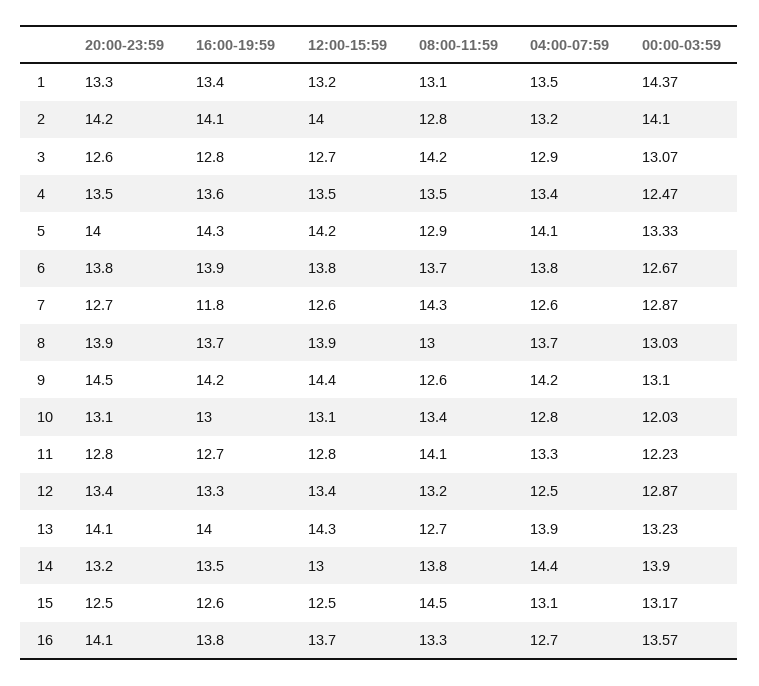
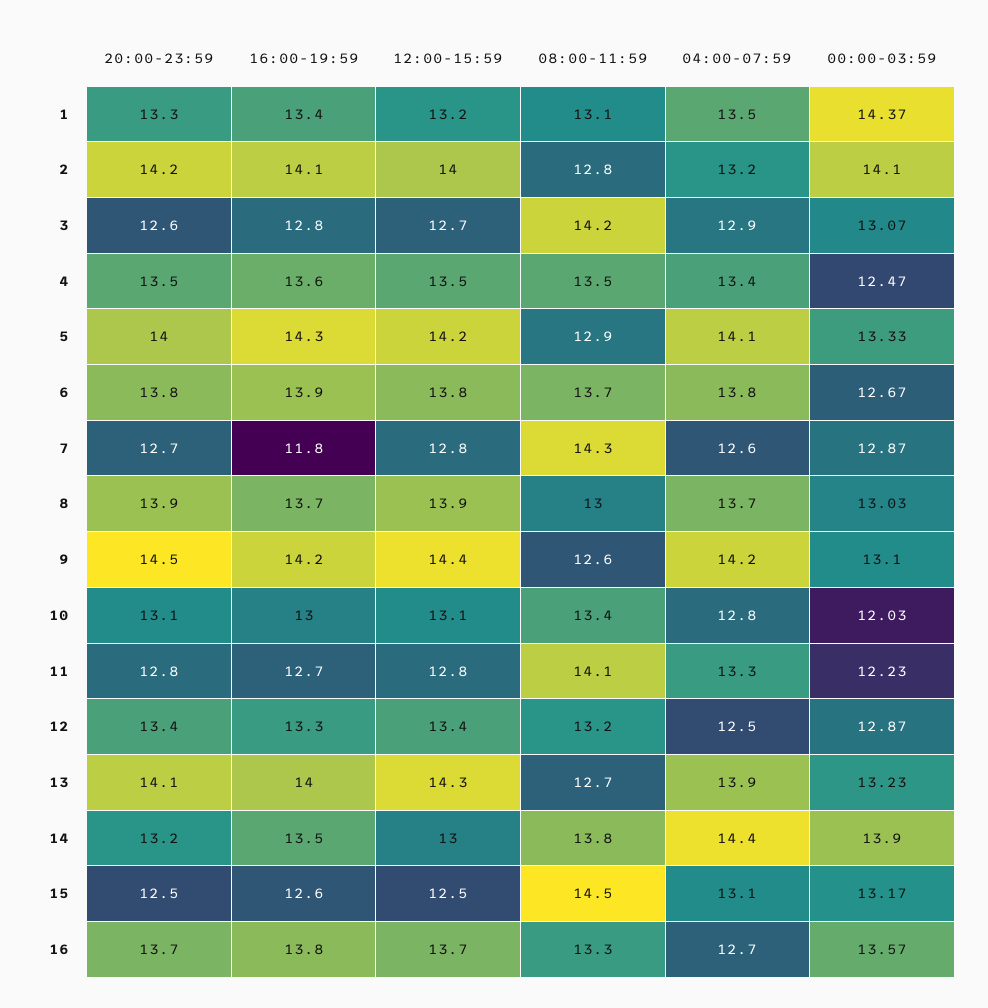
12:00-15:59, 7: 12.6 -> 12.8
20:00-23:59, 16: 14.1 -> 13.7

